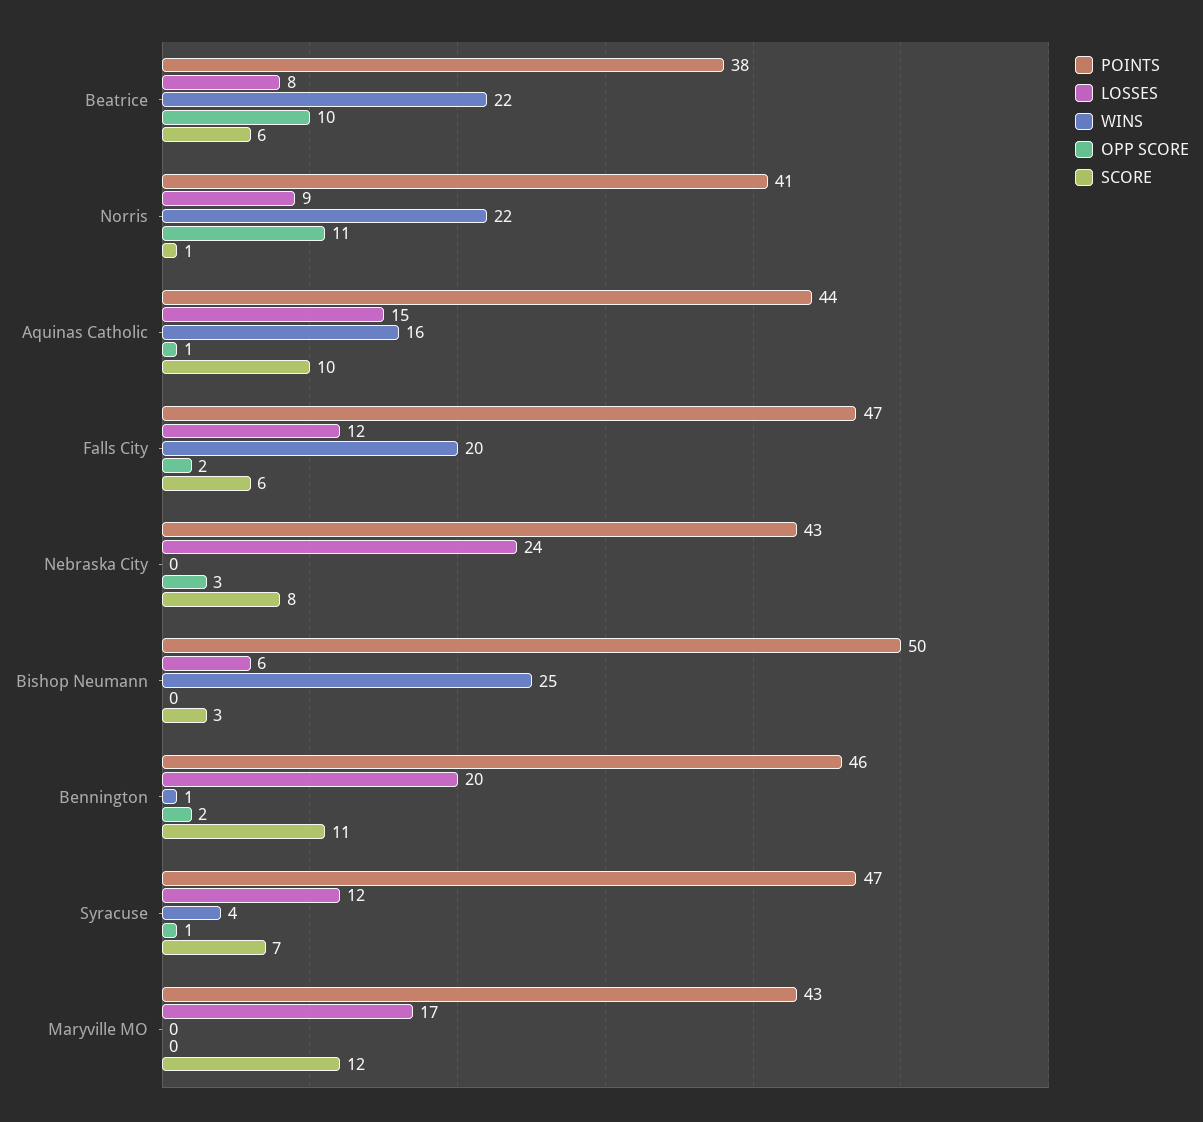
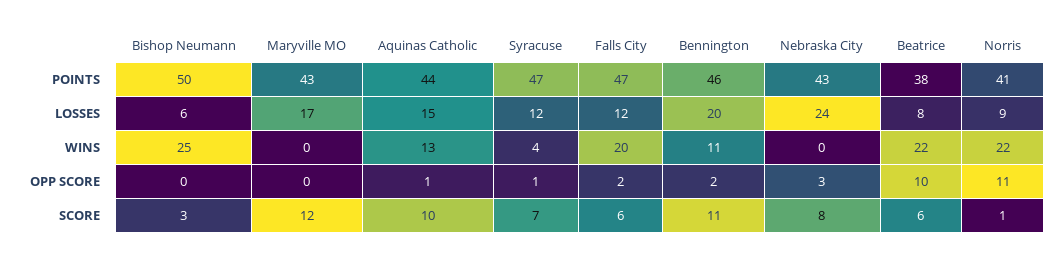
WINS, Aquinas Catholic: 16 -> 13
WINS, Bennington: 1 -> 11

